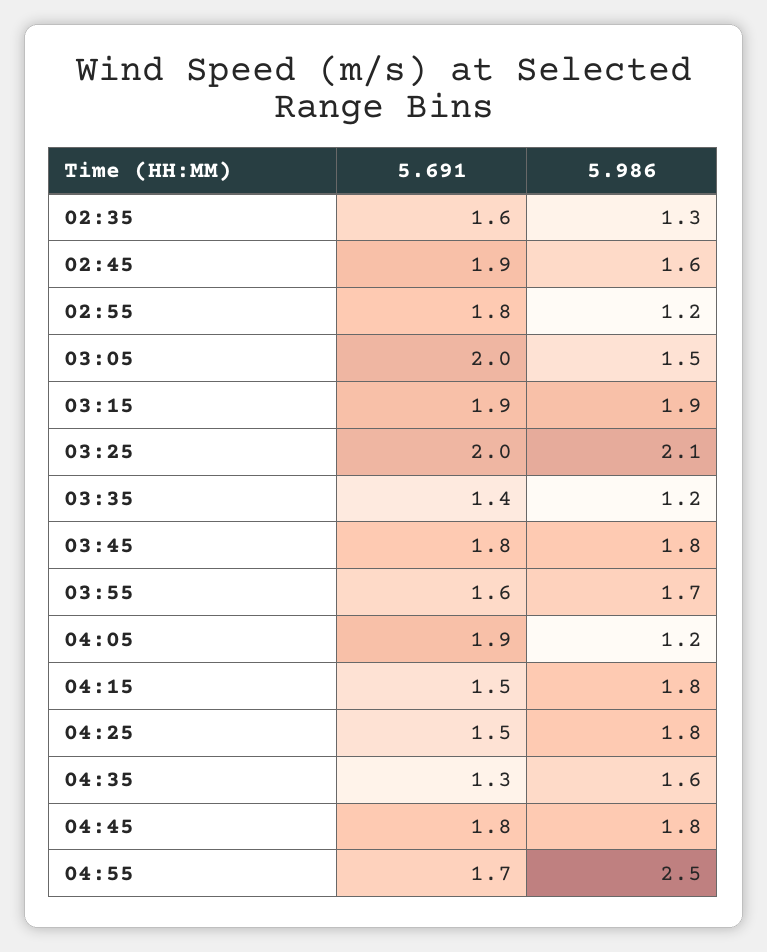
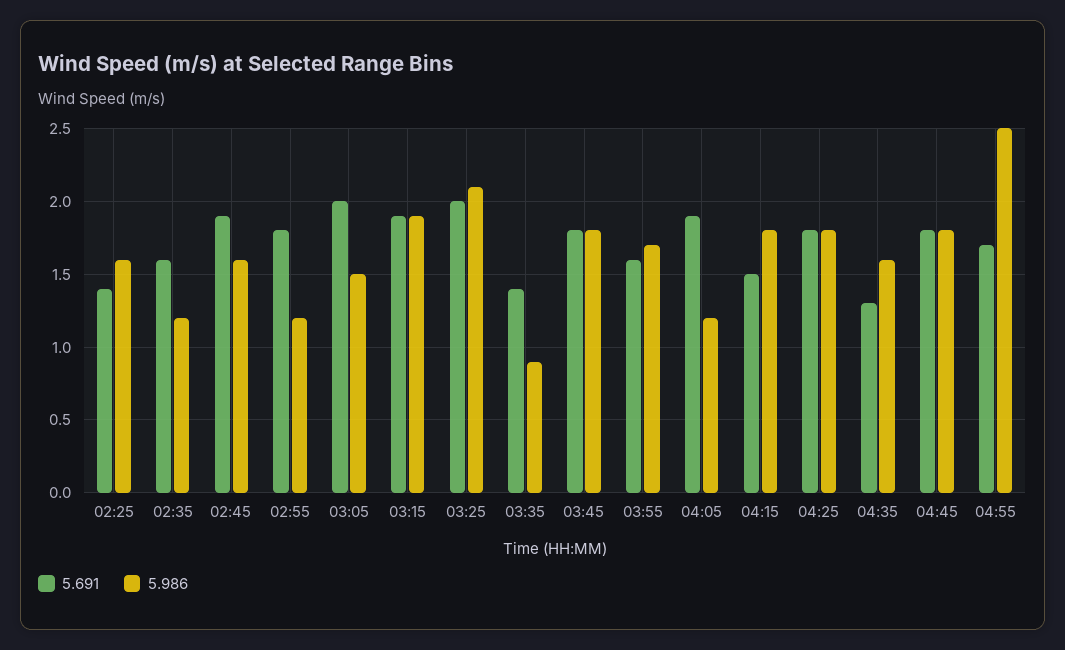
5.986, 02:35: 1.3 -> 1.2
5.986, 03:35: 1.2 -> 0.9
5.691, 04:25: 1.5 -> 1.8
5.691, 02:25: none -> 1.4
5.986, 02:25: none -> 1.6

